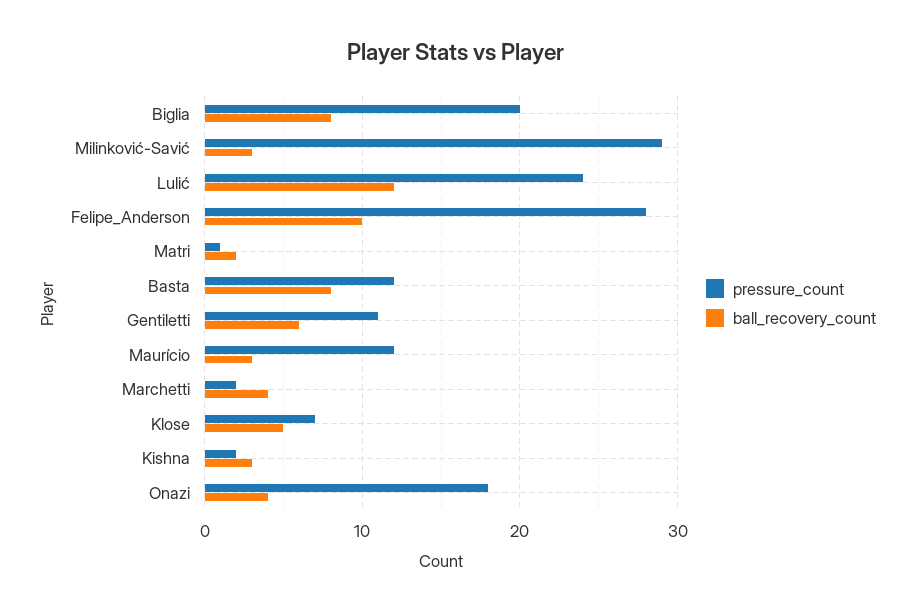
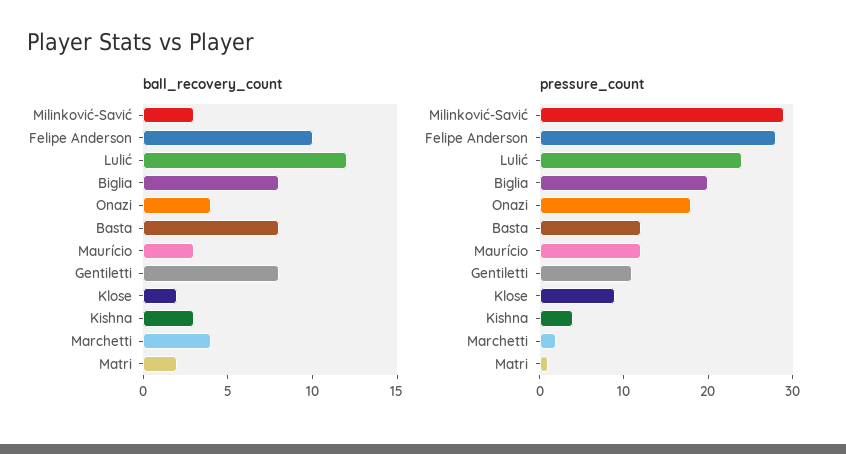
ball_recovery_count, Gentiletti: 6 -> 8
pressure_count, Klose: 7 -> 9
ball_recovery_count, Klose: 5 -> 2
pressure_count, Kishna: 2 -> 4

